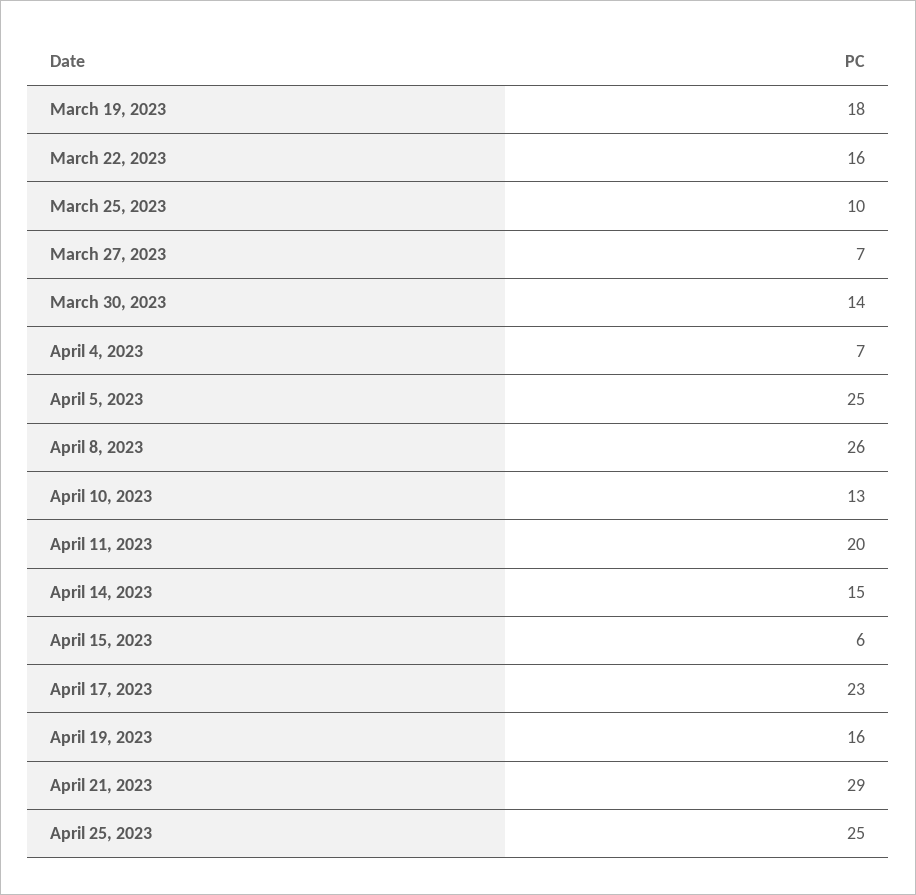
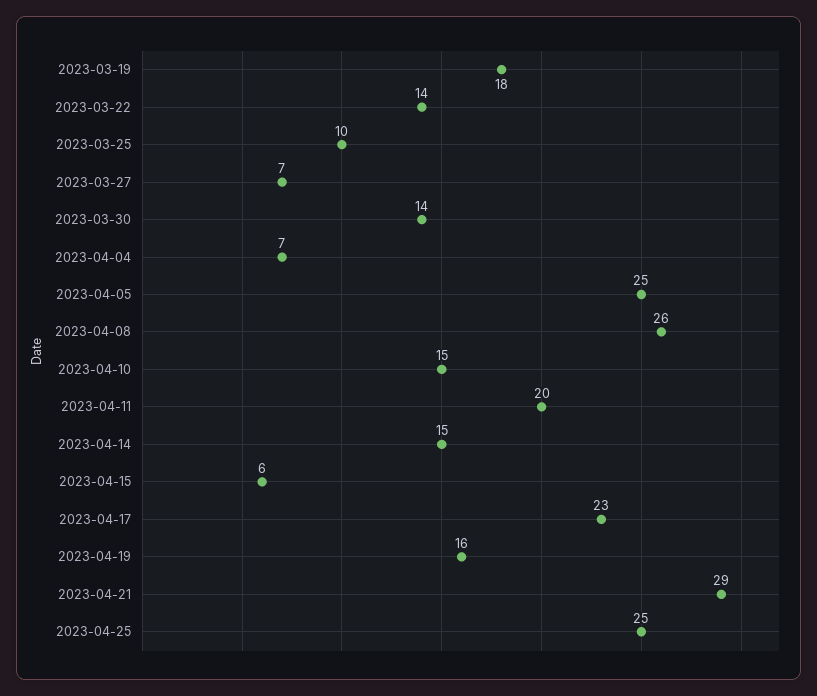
March 22, 2023: 16 -> 14
April 10, 2023: 13 -> 15

